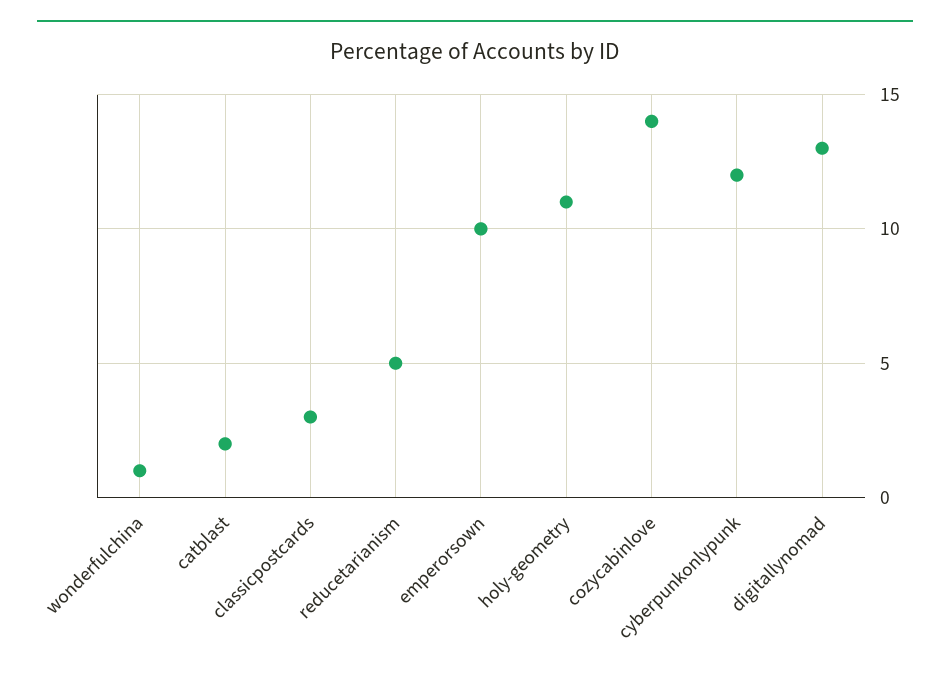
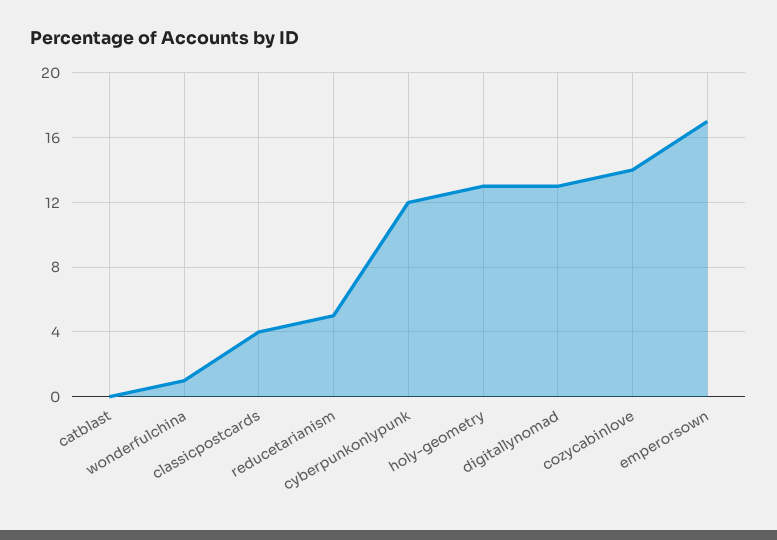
catblast: 2 -> 0
classicpostcards: 3 -> 4
emperorsown: 10 -> 17
holy-geometry: 11 -> 13

